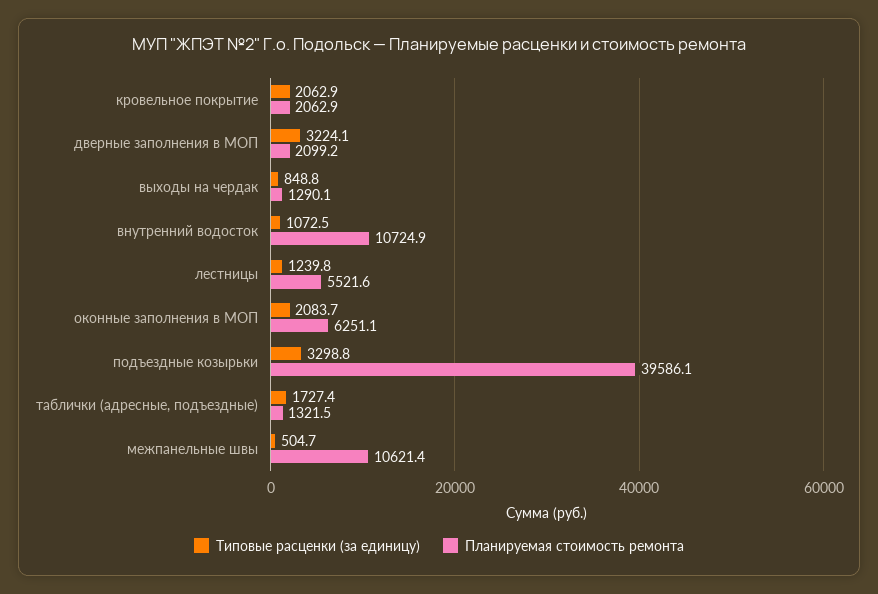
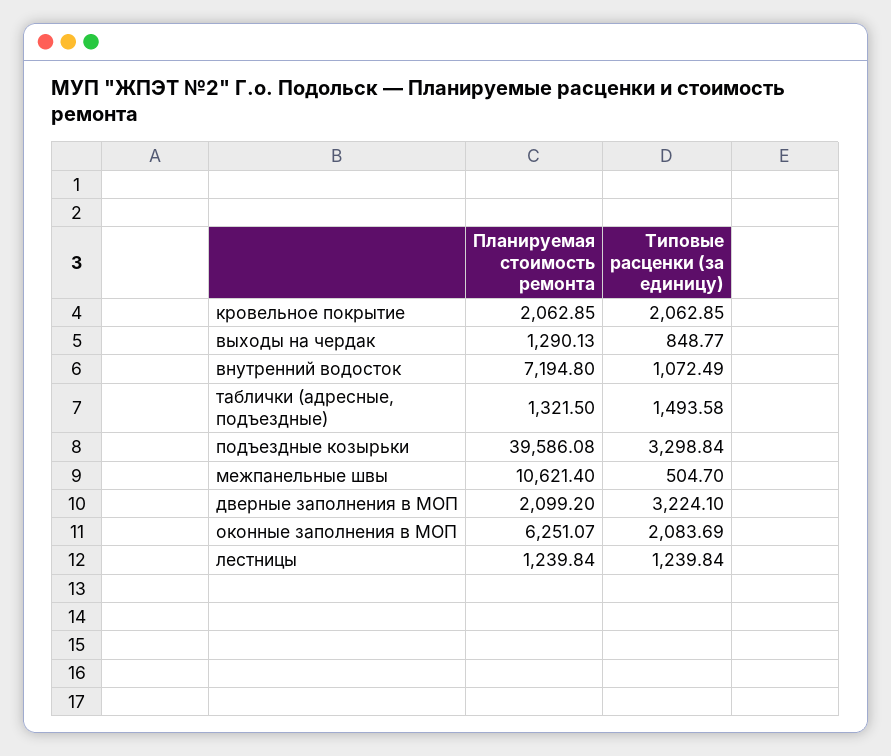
Планируемая стоимость ремонта, внутренний водосток: 10724.9 -> 7194.8
Планируемая стоимость ремонта, лестницы: 5521.6 -> 1239.84
Типовые расценки (за единицу), таблички (адресные, подъездные): 1727.4 -> 1493.58

